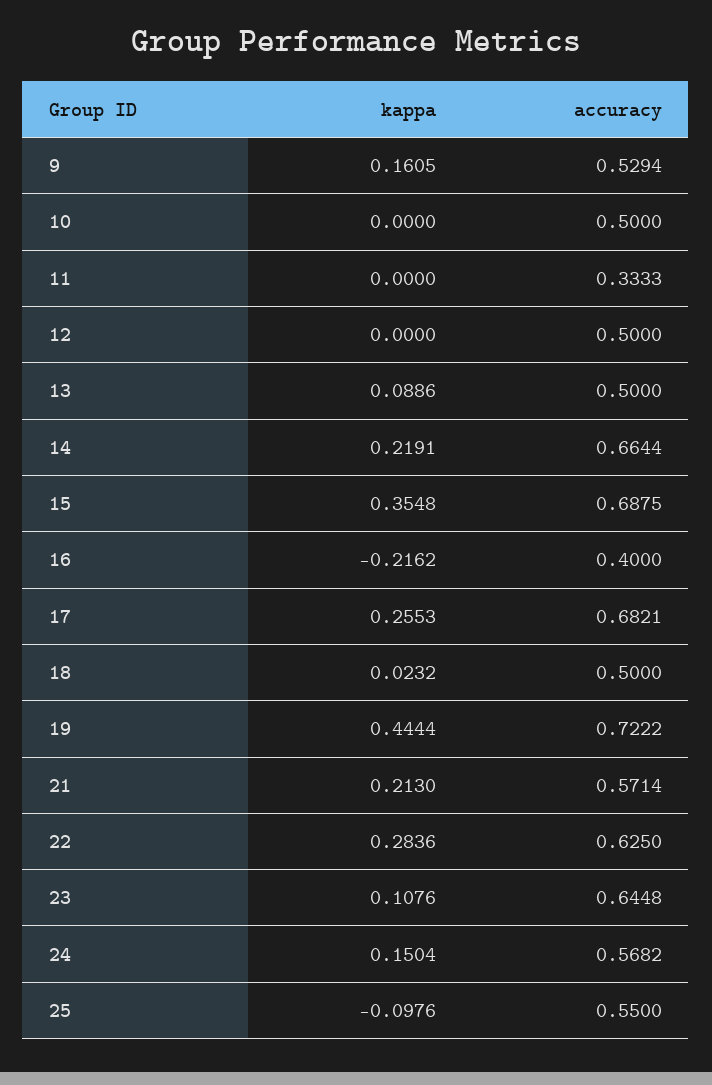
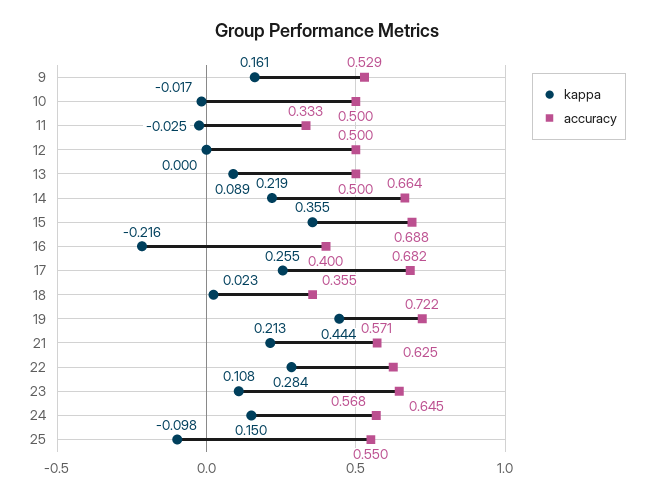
kappa, 10: 0 -> -0.017
kappa, 11: 0 -> -0.025
accuracy, 18: 0.5 -> 0.355

